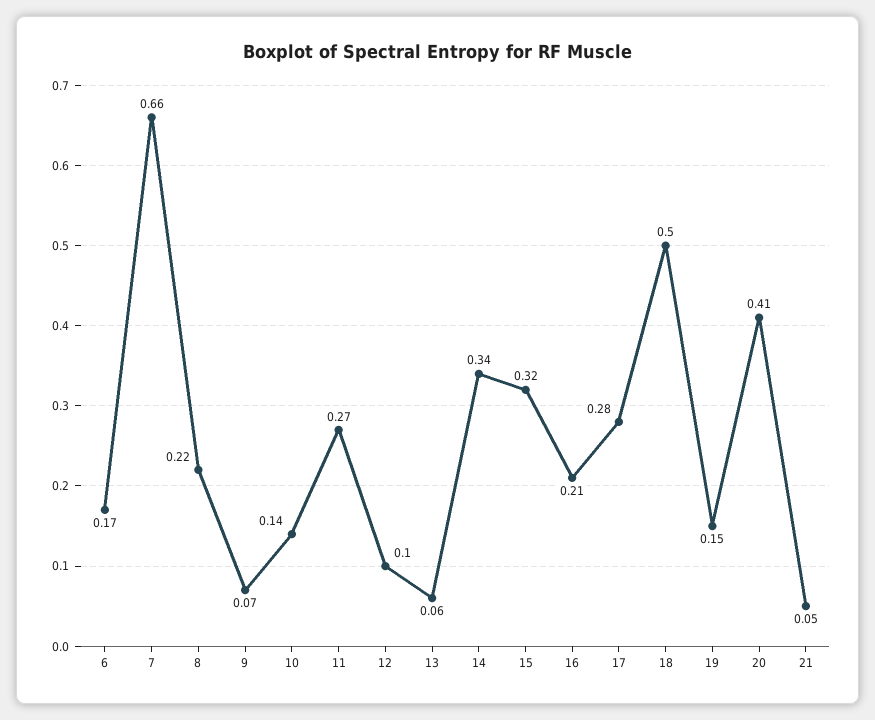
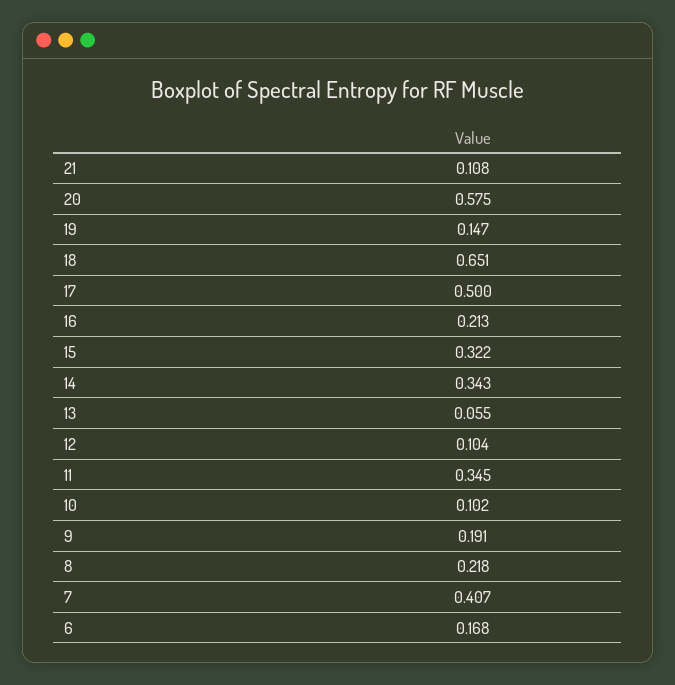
7: 0.66 -> 0.407
9: 0.07 -> 0.191
10: 0.14 -> 0.102
11: 0.27 -> 0.345
17: 0.28 -> 0.5
18: 0.5 -> 0.651
20: 0.41 -> 0.575
21: 0.05 -> 0.108

